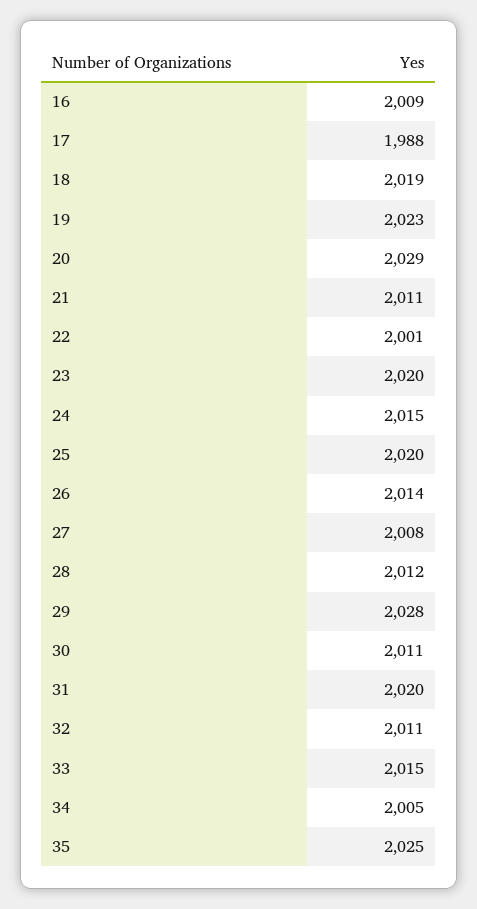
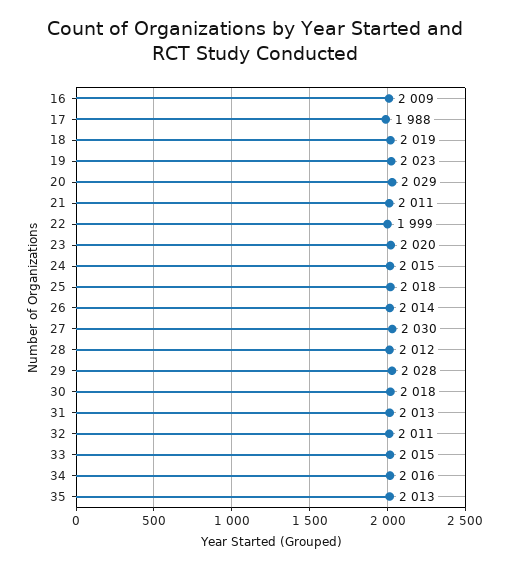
22: 2001 -> 1999
25: 2020 -> 2018
27: 2008 -> 2030
30: 2011 -> 2018
31: 2020 -> 2013
34: 2005 -> 2016
35: 2025 -> 2013

